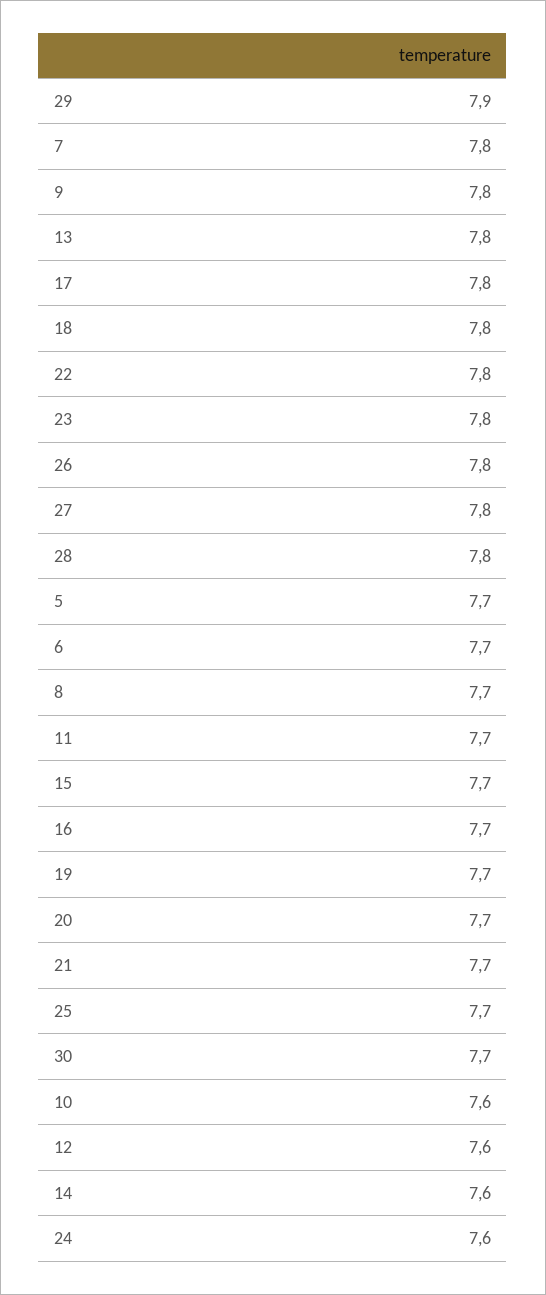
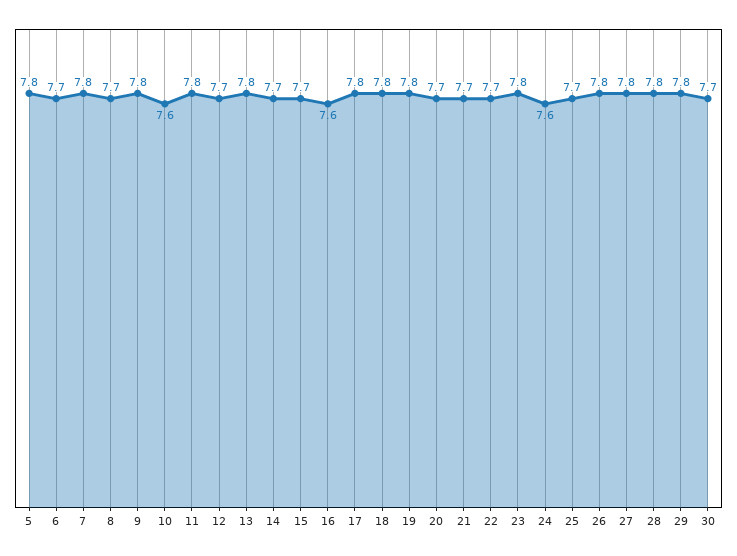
29: 7.9 -> 7.8
22: 7.8 -> 7.7
5: 7.7 -> 7.8
11: 7.7 -> 7.8
16: 7.7 -> 7.6
19: 7.7 -> 7.8
12: 7.6 -> 7.7
14: 7.6 -> 7.7

